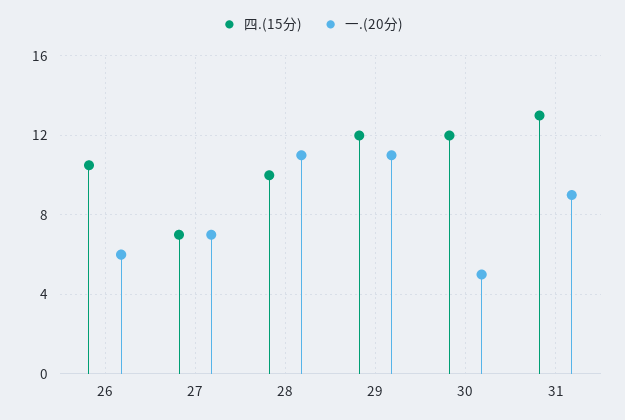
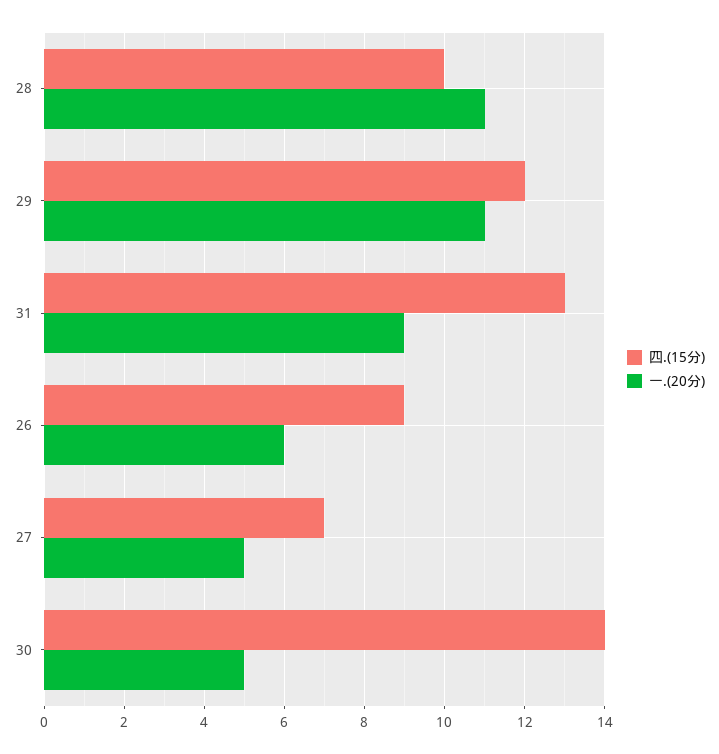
四.(15分), 26: 10.5 -> 9
一.(20分), 27: 7 -> 5
四.(15分), 30: 12 -> 14

